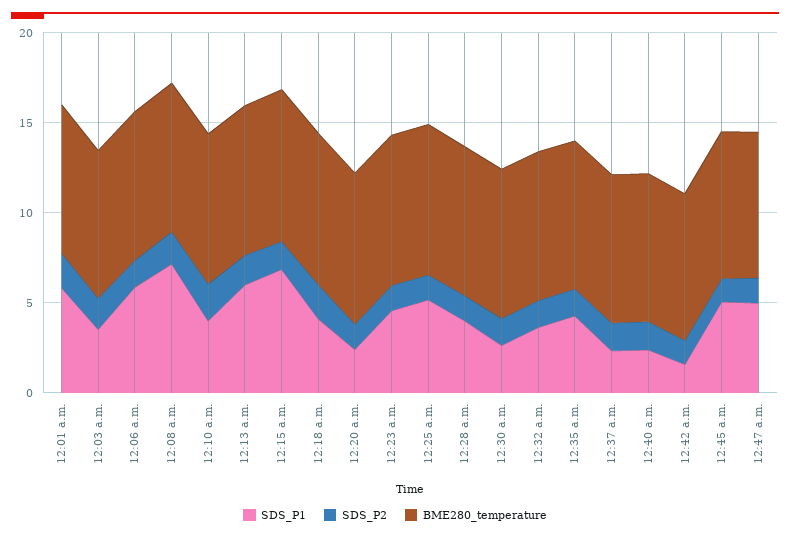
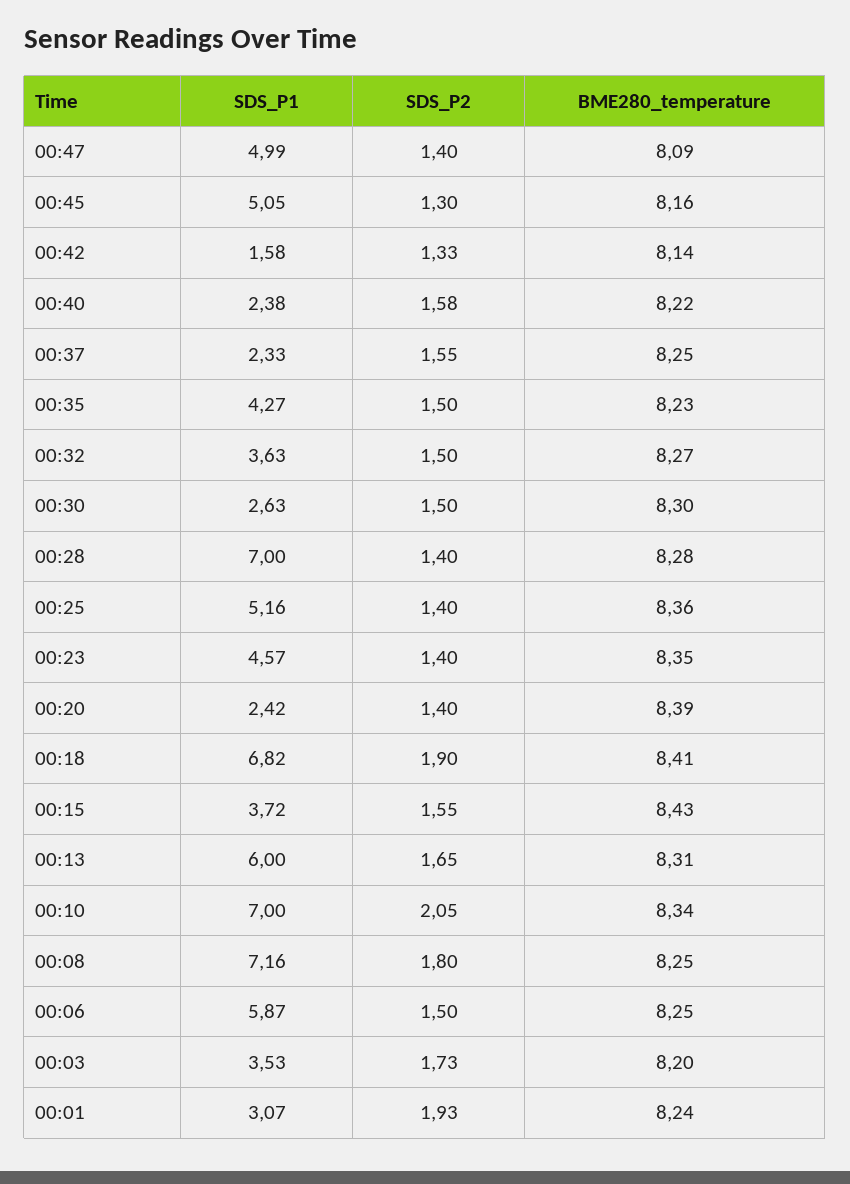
SDS_P1, 12:01 a.m.: 6 -> 3.07
SDS_P1, 12:10 a.m.: 4 -> 7
SDS_P1, 12:15 a.m.: 7 -> 3.72
SDS_P1, 12:18 a.m.: 4 -> 6.82
SDS_P1, 12:28 a.m.: 4 -> 7

